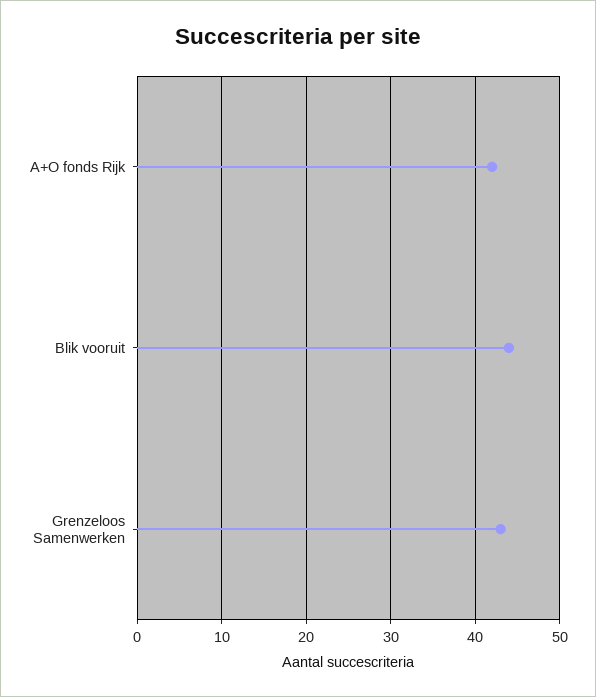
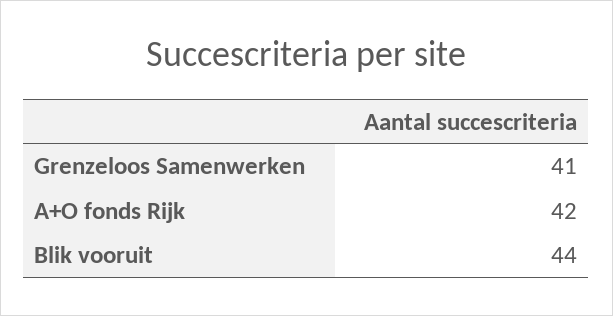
Grenzeloos Samenwerken: 43 -> 41

